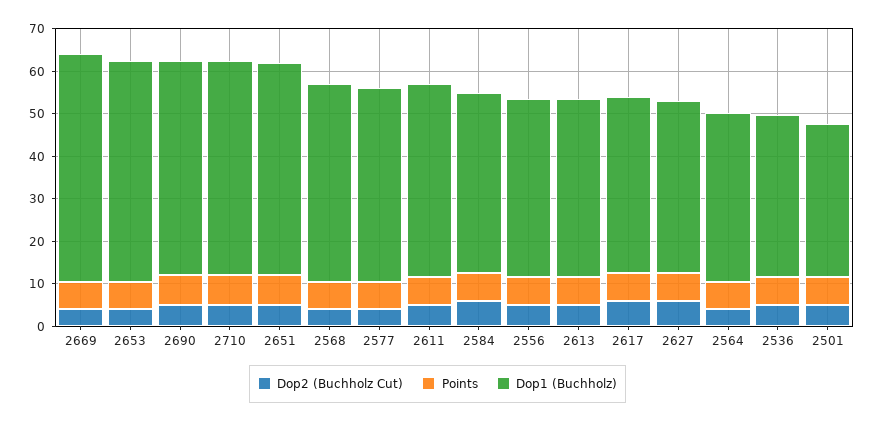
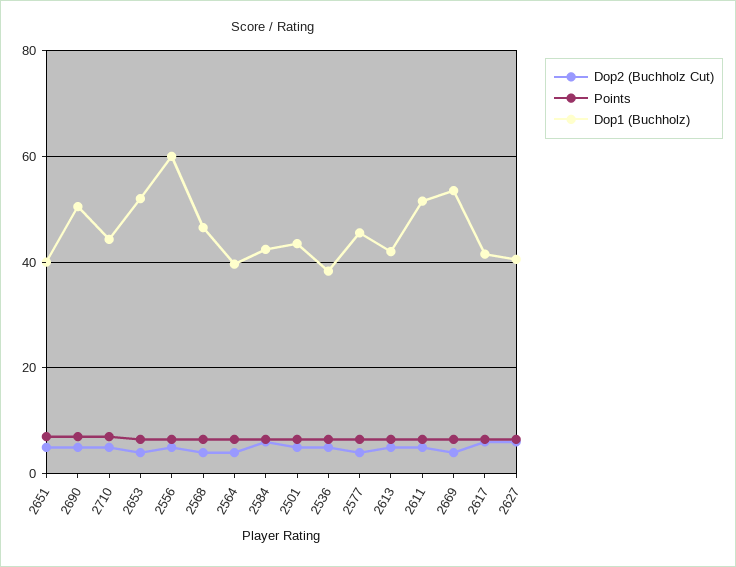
Dop1 (Buchholz), 2710: 50 -> 44
Dop1 (Buchholz), 2651: 50 -> 40
Dop1 (Buchholz), 2611: 46 -> 52
Dop1 (Buchholz), 2556: 42 -> 60
Dop1 (Buchholz), 2501: 36 -> 44

